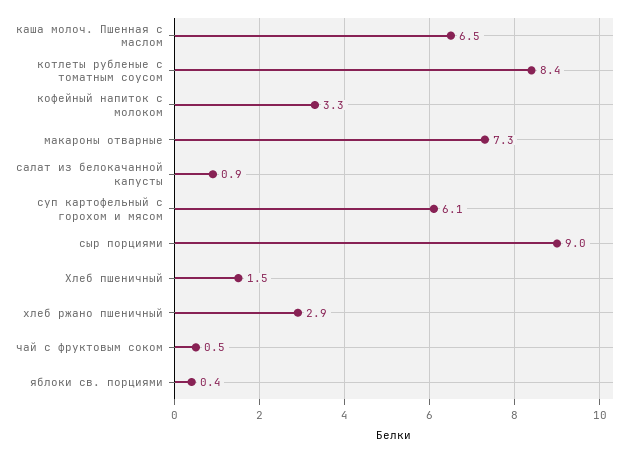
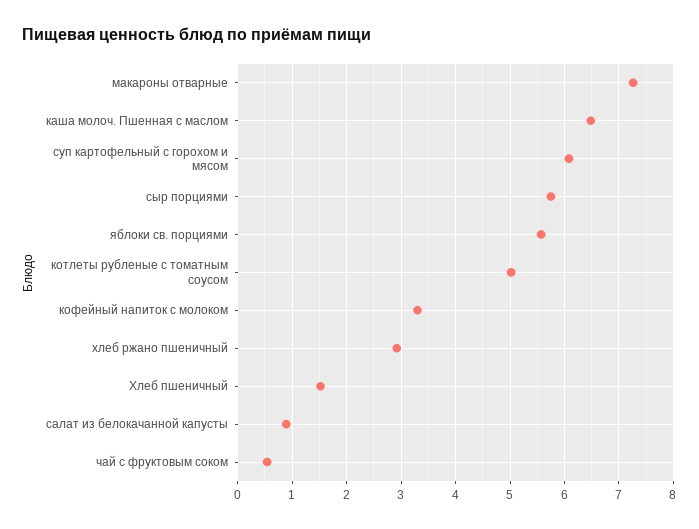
котлеты рубленые с томатным соусом: 8.4 -> 5
сыр порциями: 9 -> 5.8
яблоки св. порциями: 0.4 -> 5.6

